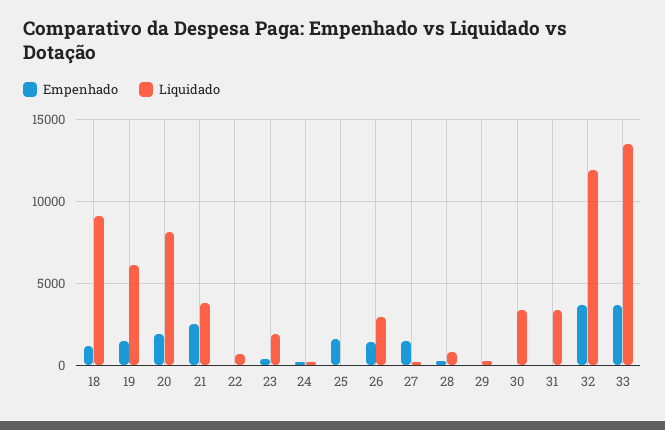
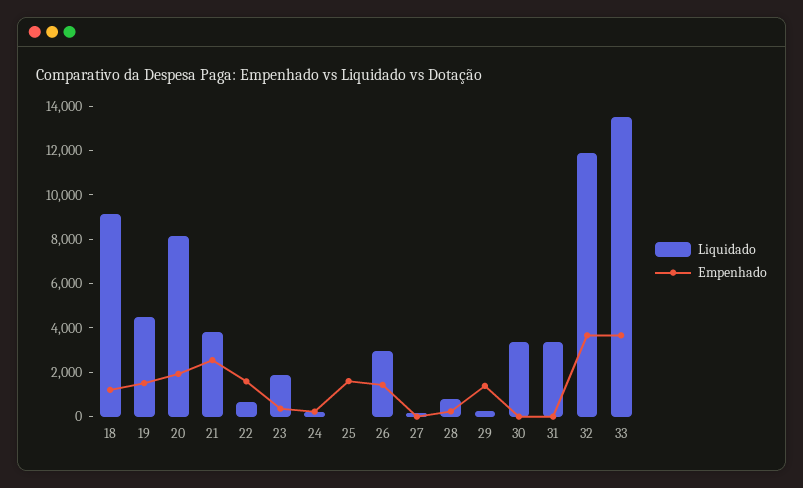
Liquidado, 19: 6000 -> 4500
Empenhado, 22: 0 -> 1500
Empenhado, 27: 1500 -> 0
Empenhado, 29: 0 -> 1500

